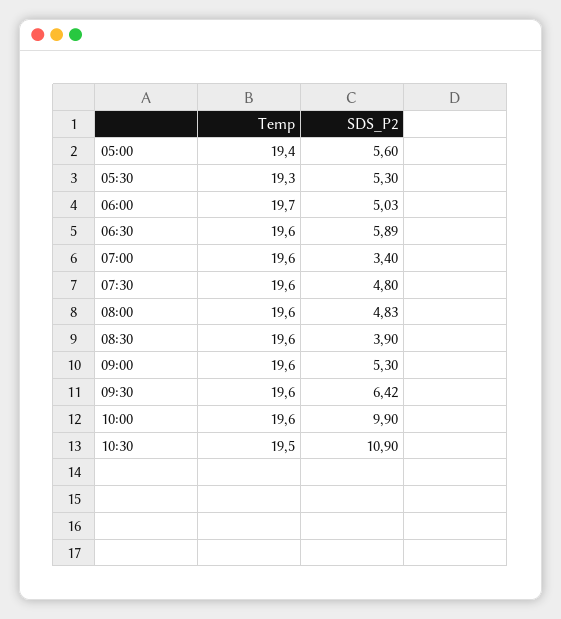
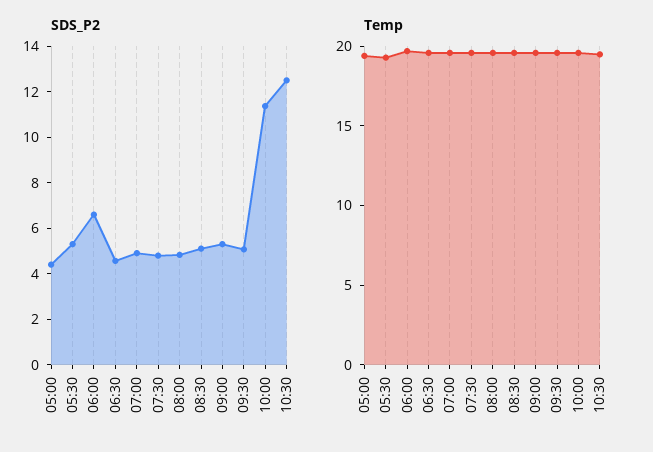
SDS_P2, 05:00: 5.6 -> 4.5
SDS_P2, 06:00: 5.03 -> 6.5
SDS_P2, 06:30: 5.89 -> 4.5
SDS_P2, 07:00: 3.4 -> 5
SDS_P2, 08:30: 3.9 -> 5
SDS_P2, 09:30: 6.42 -> 5
SDS_P2, 10:00: 9.9 -> 11.5
SDS_P2, 10:30: 10.9 -> 12.5

